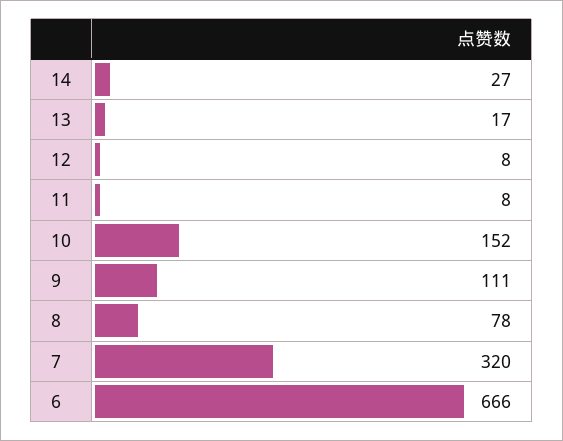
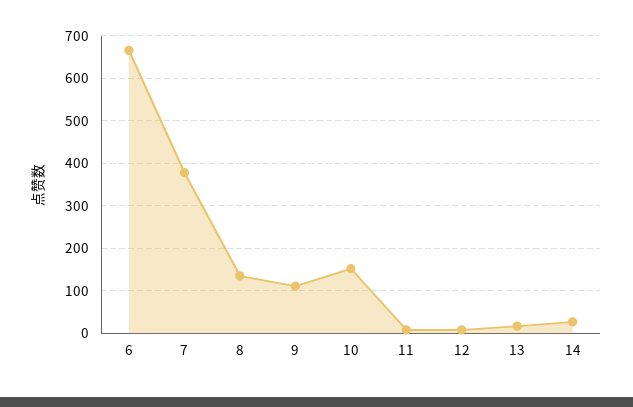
8: 78 -> 140
7: 320 -> 380

